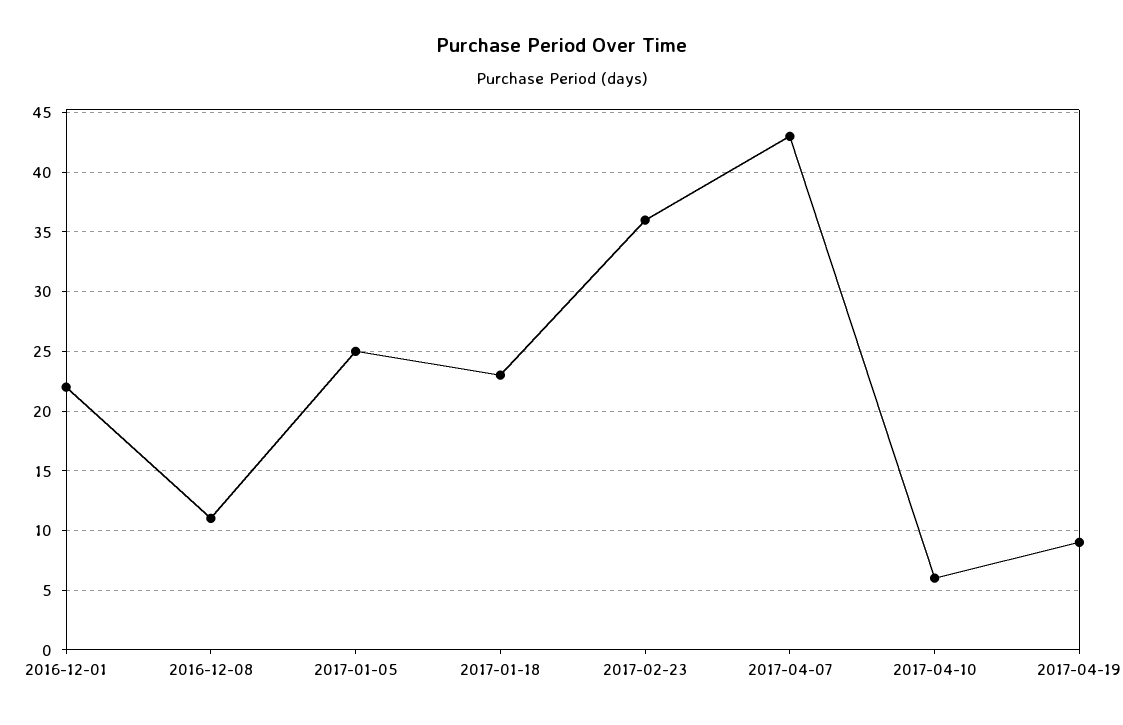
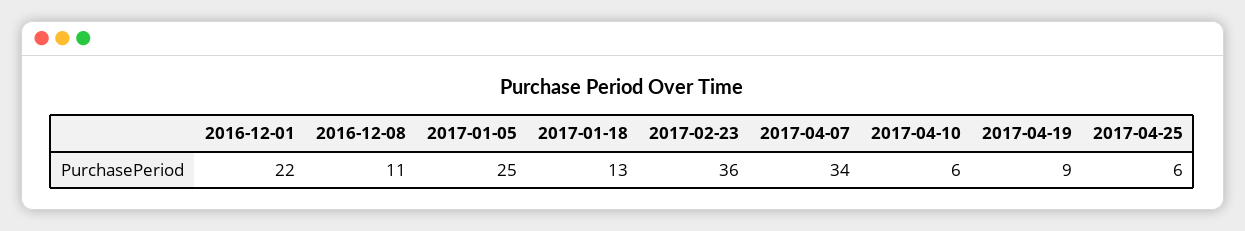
2017-01-18: 23 -> 13
2017-04-07: 43 -> 34
2017-04-25: none -> 6

